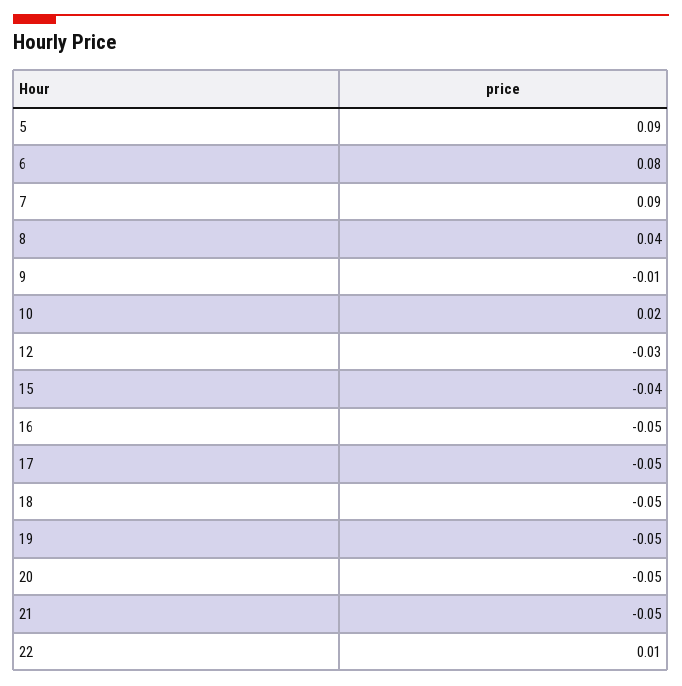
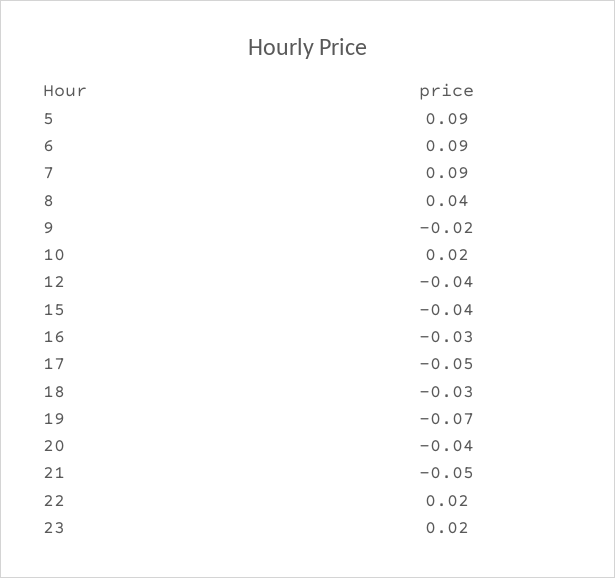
6: 0.08 -> 0.09
9: -0.01 -> -0.02
12: -0.03 -> -0.04
16: -0.05 -> -0.03
18: -0.05 -> -0.03
19: -0.05 -> -0.07
20: -0.05 -> -0.04
22: 0.01 -> 0.02
23: none -> 0.02

